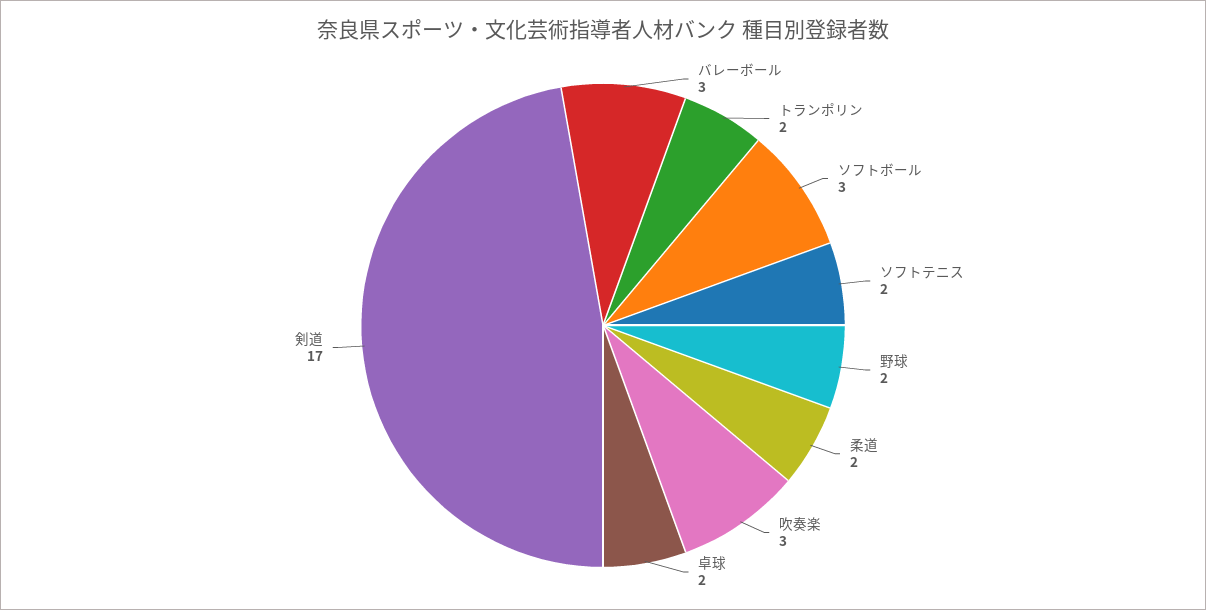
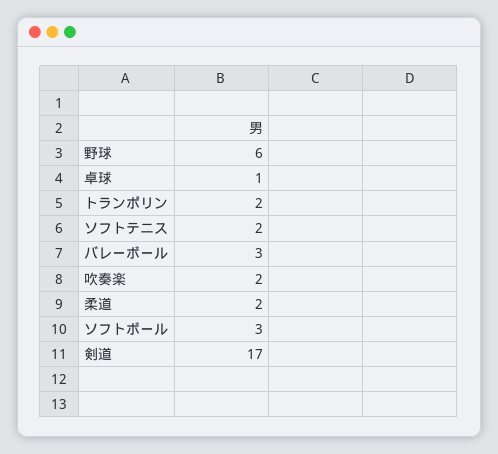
野球: 2 -> 6
吹奏楽: 3 -> 2
卓球: 2 -> 1

